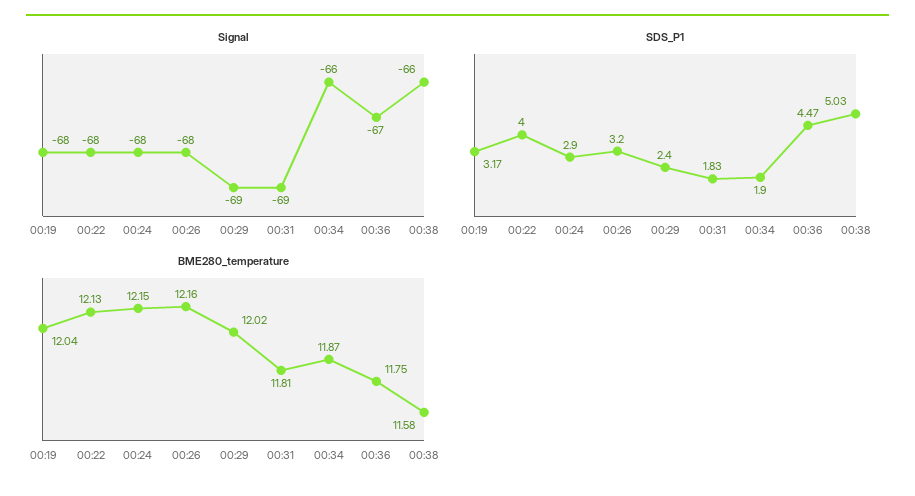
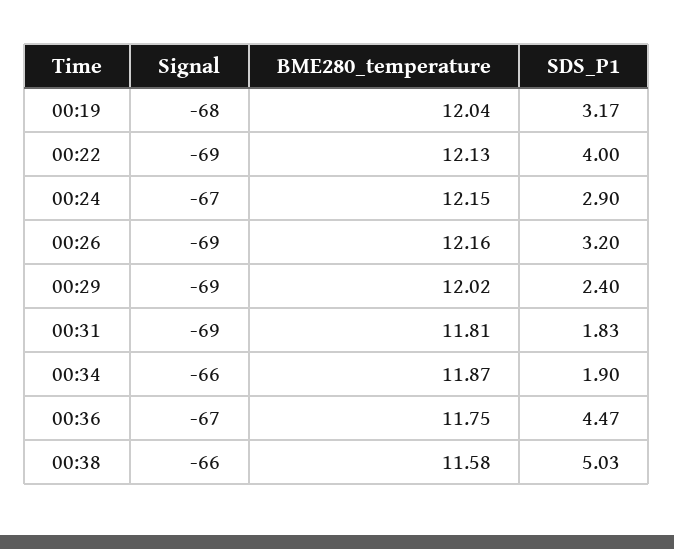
Signal, 00:22: -68 -> -69
Signal, 00:24: -68 -> -67
Signal, 00:26: -68 -> -69

